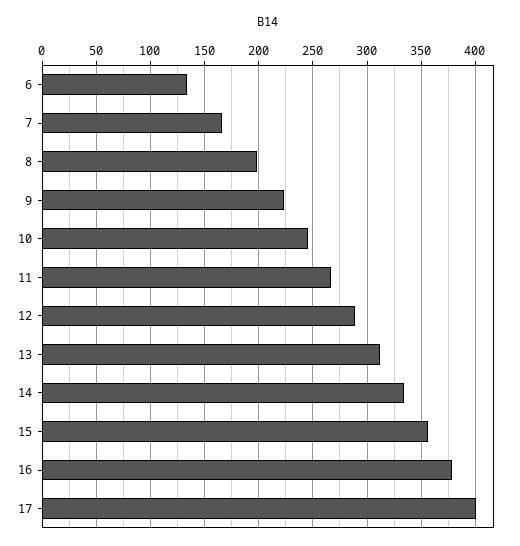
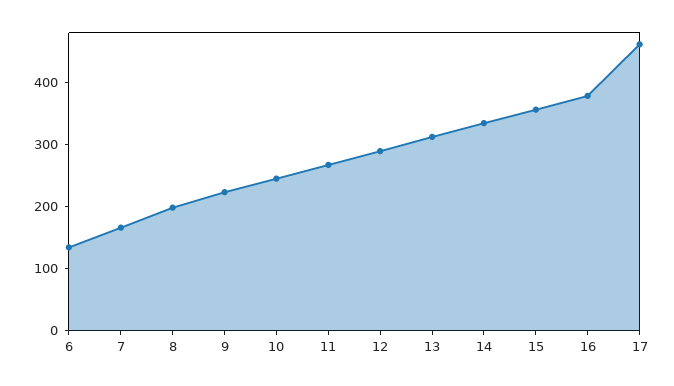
17: 400 -> 460

